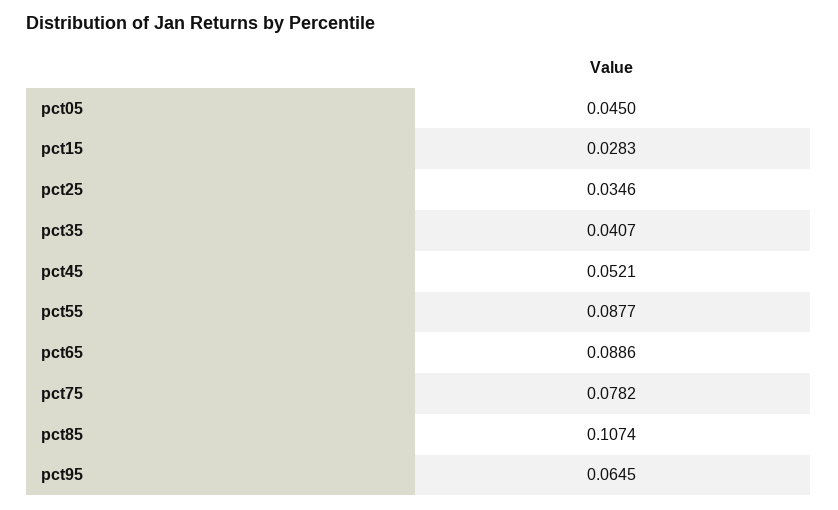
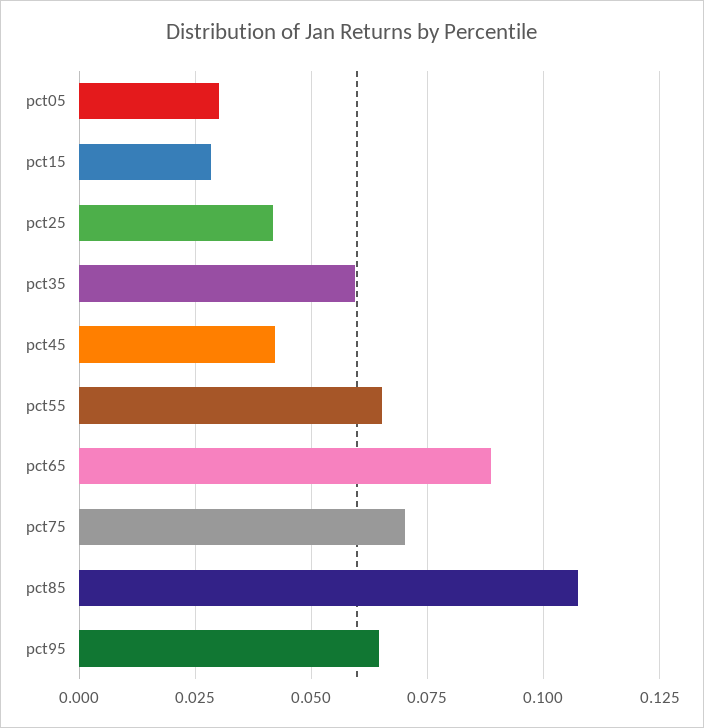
pct05: 0.045 -> 0.03
pct25: 0.0346 -> 0.0425
pct35: 0.0407 -> 0.06
pct45: 0.0521 -> 0.0425
pct55: 0.0877 -> 0.065
pct75: 0.0782 -> 0.07

